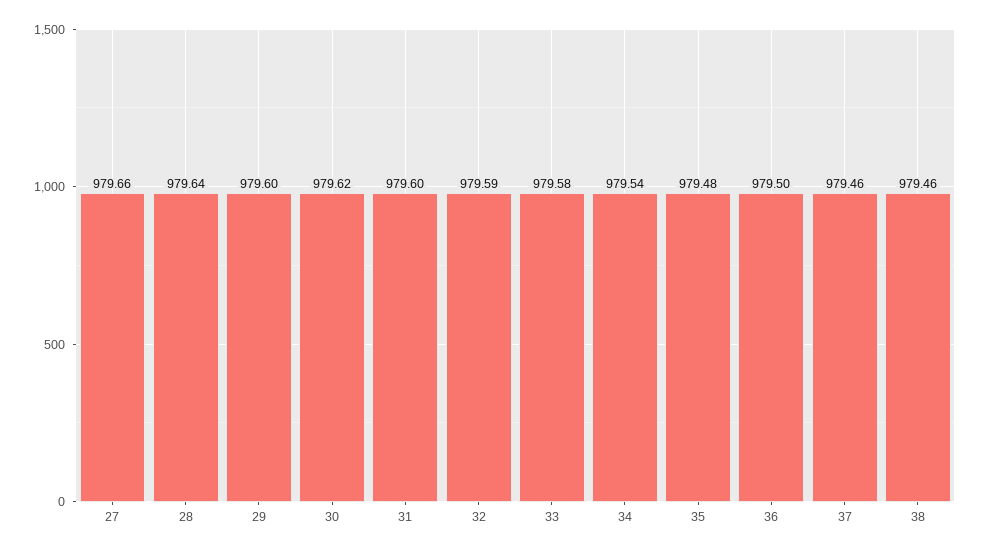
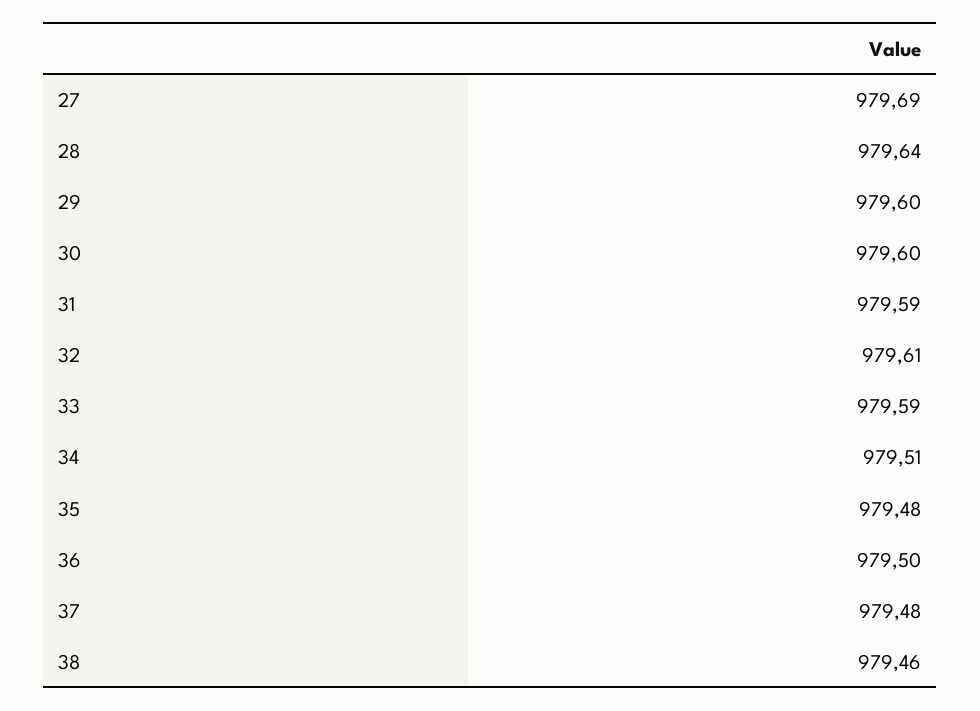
27: 979.66 -> 979.69
30: 979.62 -> 979.6
31: 979.6 -> 979.59
32: 979.59 -> 979.61
33: 979.58 -> 979.59
34: 979.54 -> 979.51
37: 979.46 -> 979.48

